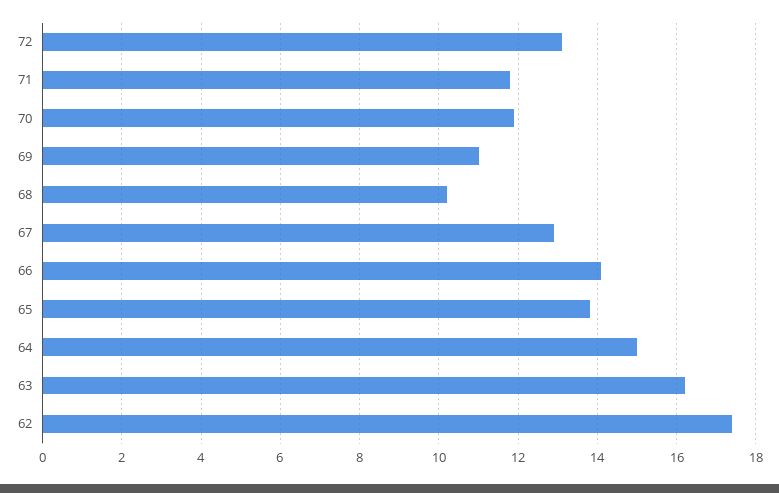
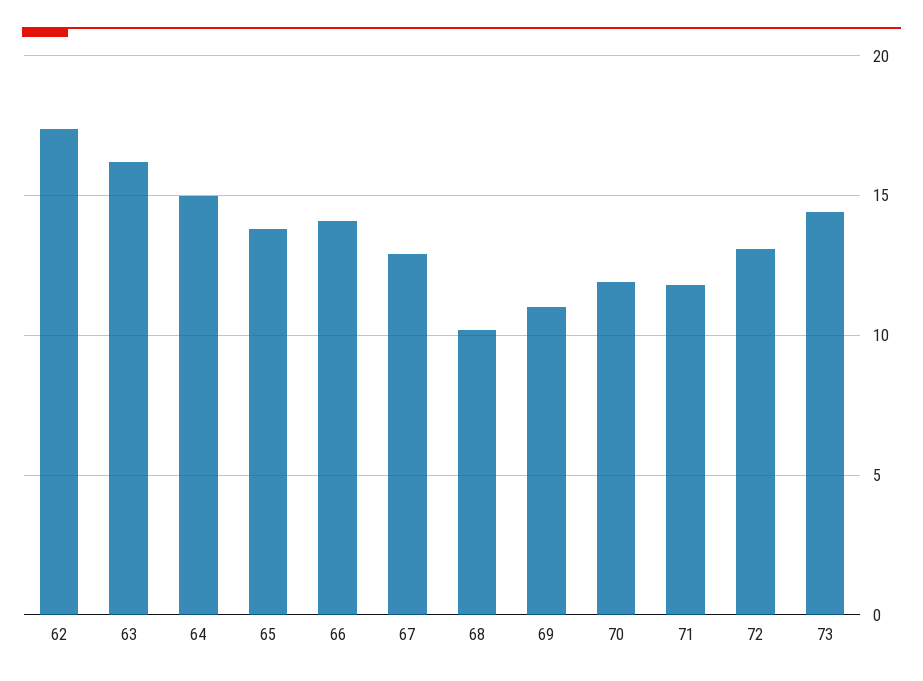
73: none -> 14.5

